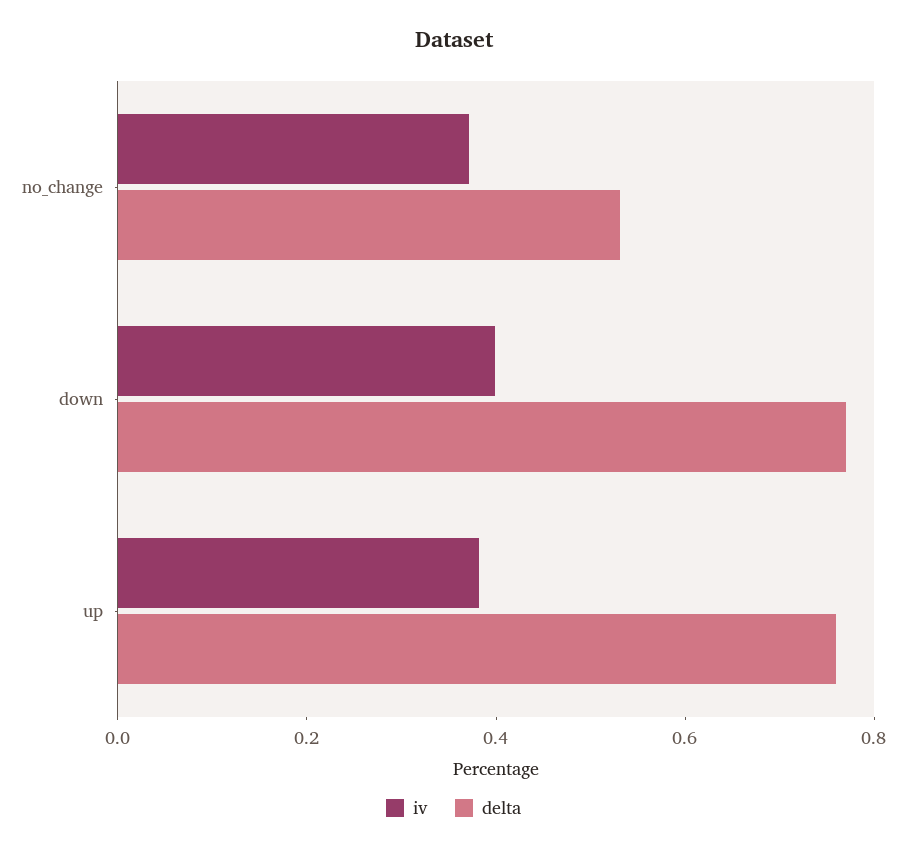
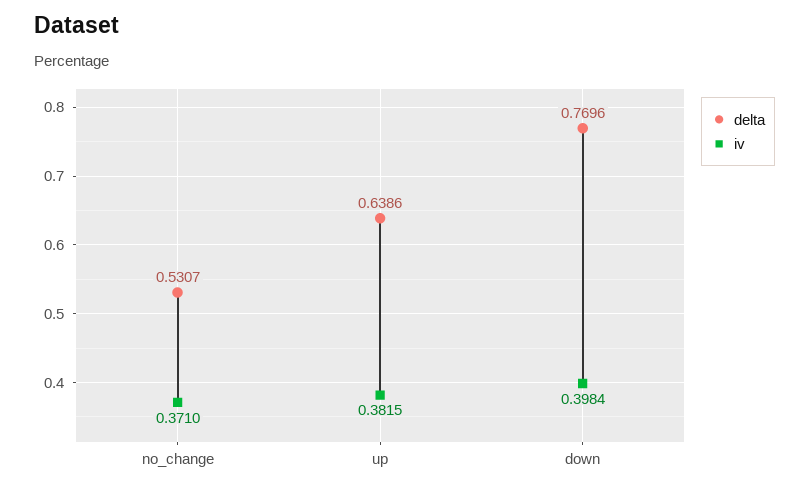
delta, up: 0.75 -> 0.6386

